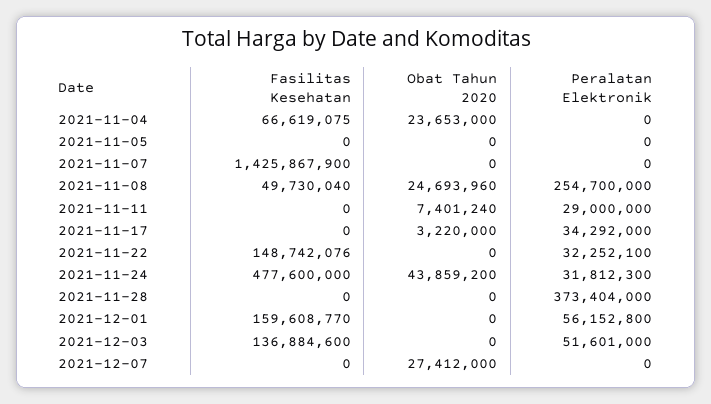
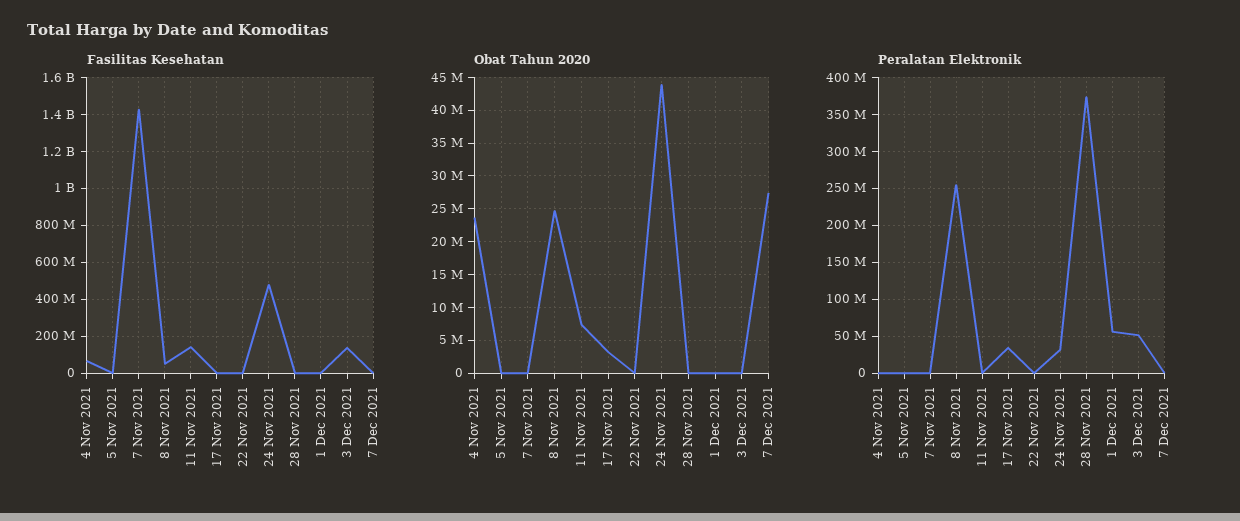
Fasilitas Kesehatan, 2021-11-11: 0 -> 150000000
Peralatan Elektronik, 2021-11-11: 29000000 -> 0
Fasilitas Kesehatan, 2021-11-22: 148742076 -> 0
Peralatan Elektronik, 2021-11-22: 32252100 -> 0
Fasilitas Kesehatan, 2021-12-01: 159608770 -> 0

